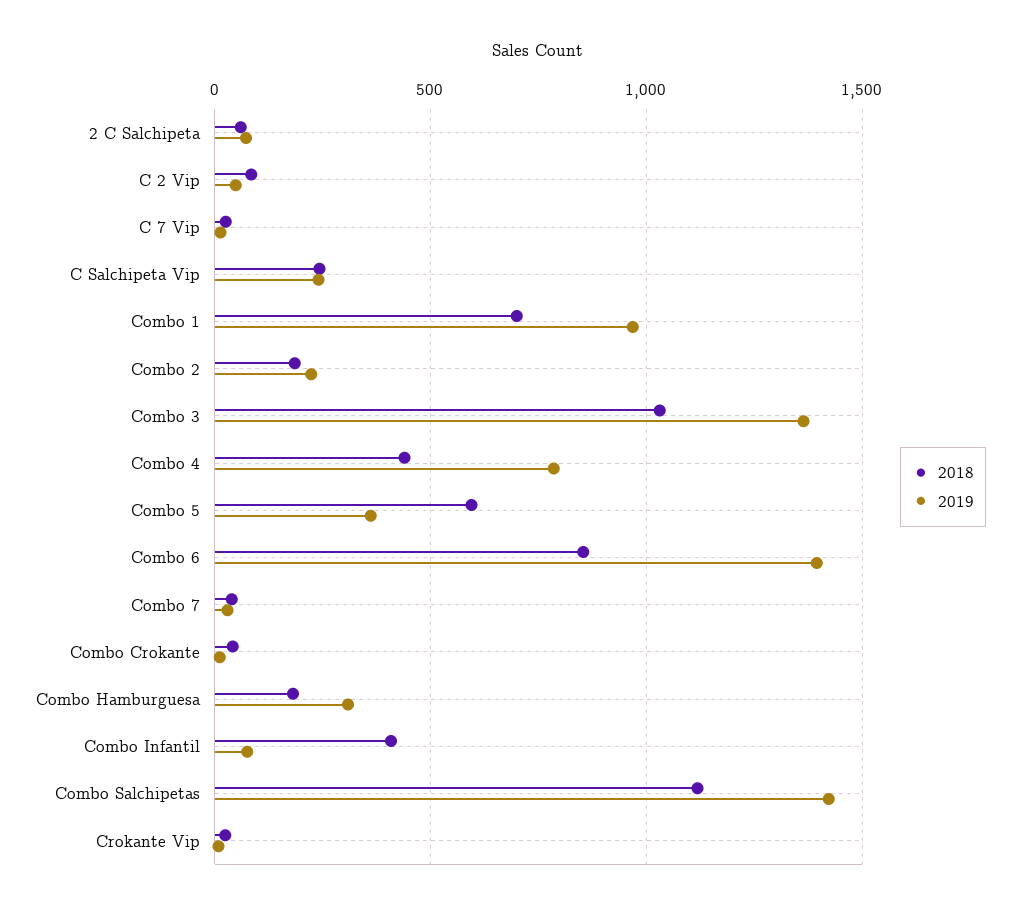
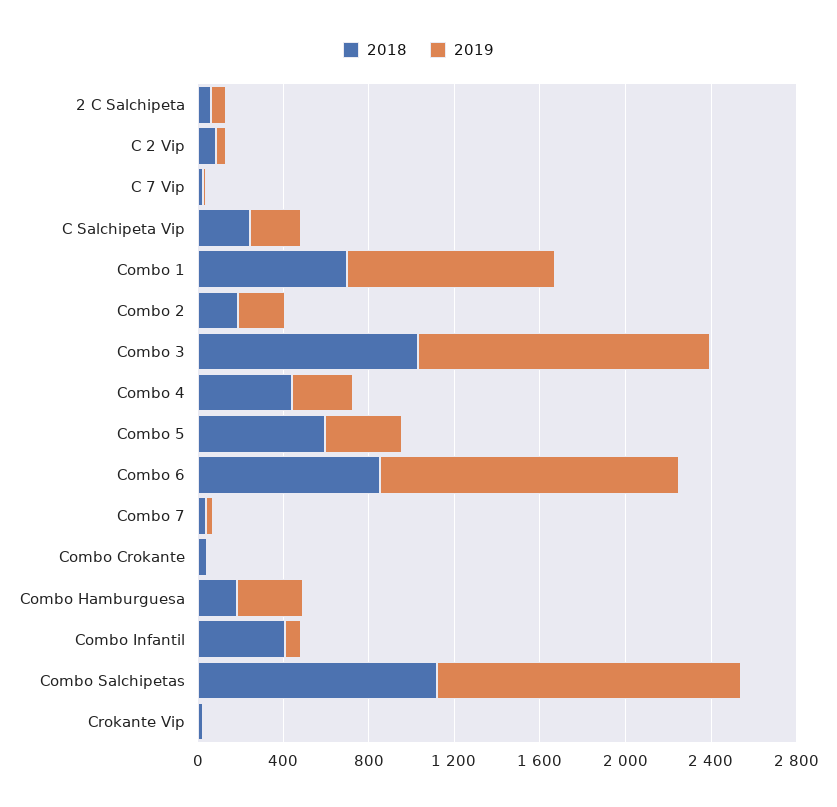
2019, Combo 4: 800 -> 300

